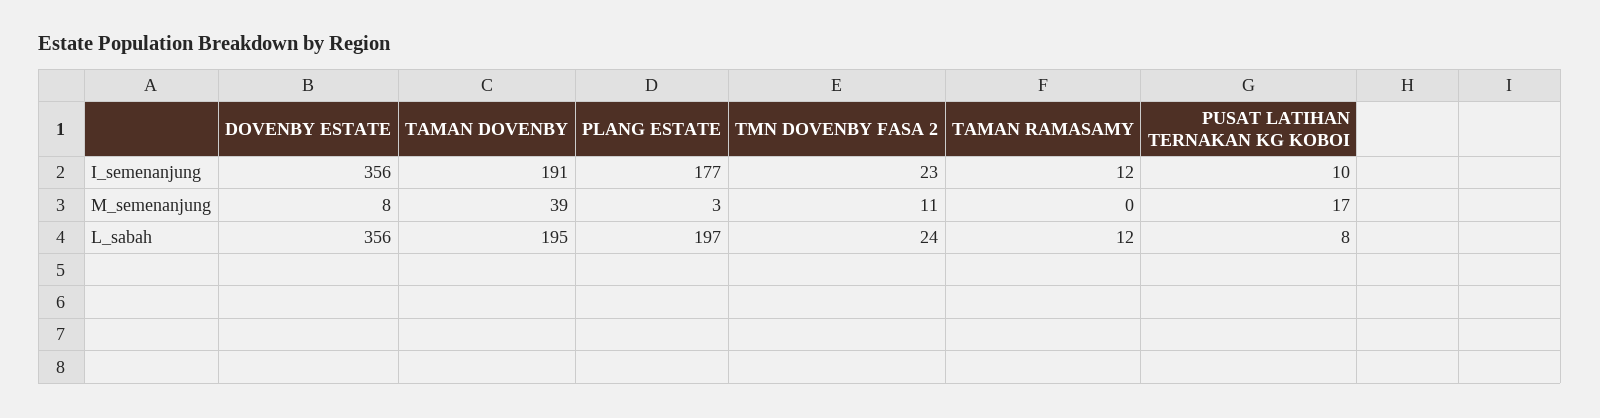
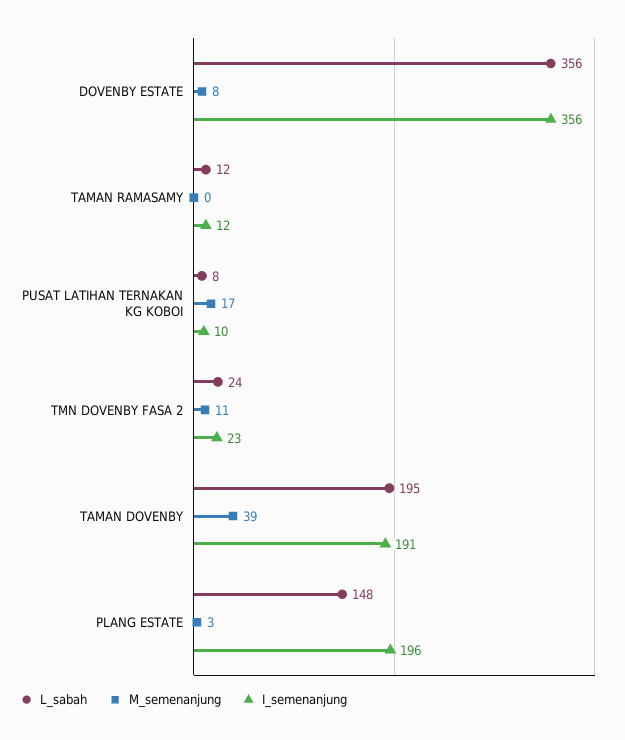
I_semenanjung, PLANG ESTATE: 177 -> 196
L_sabah, PLANG ESTATE: 197 -> 148

